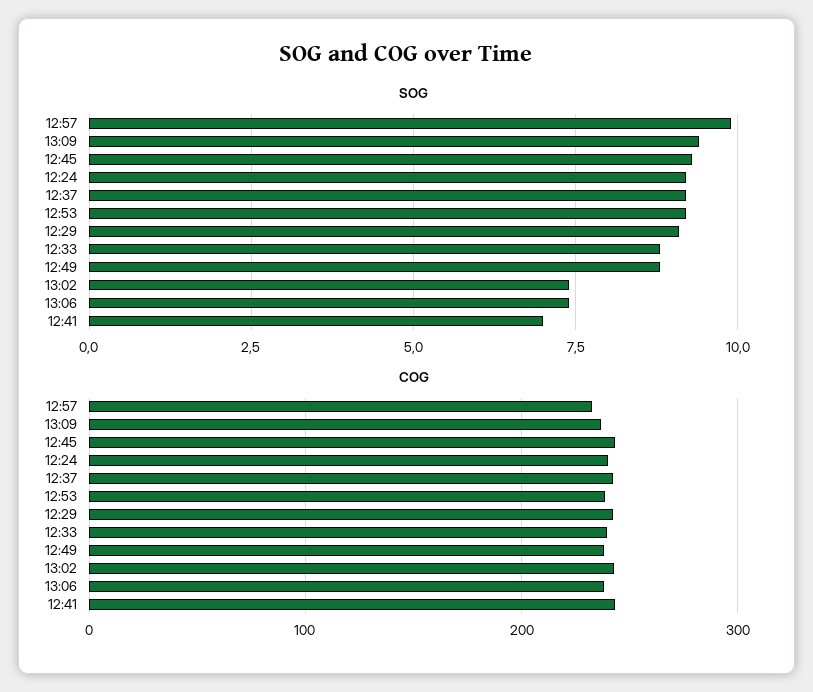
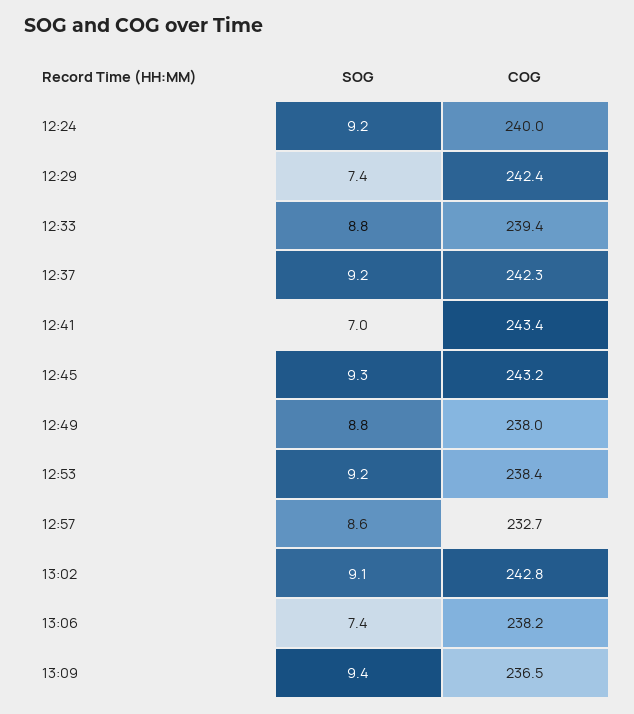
SOG, 12:57: 10 -> 8.6
SOG, 12:29: 9 -> 7.4
SOG, 13:02: 7.5 -> 9.1

